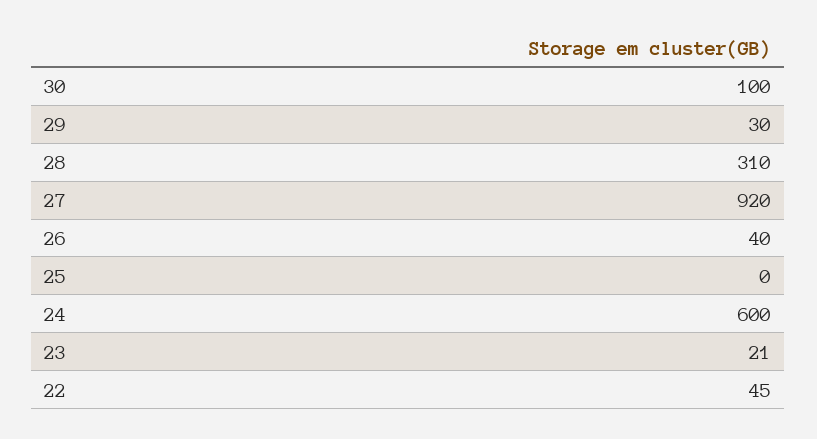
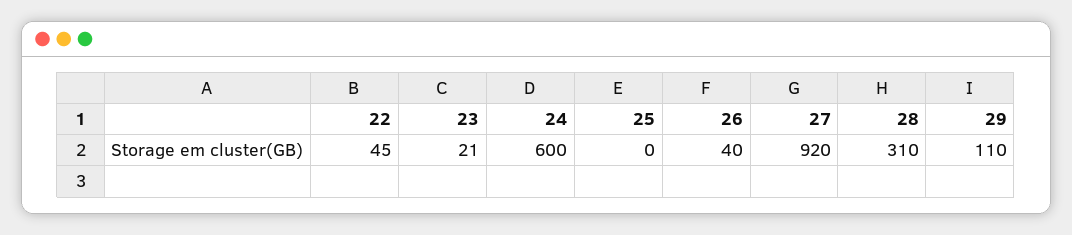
30: 100 -> none
29: 30 -> 110

